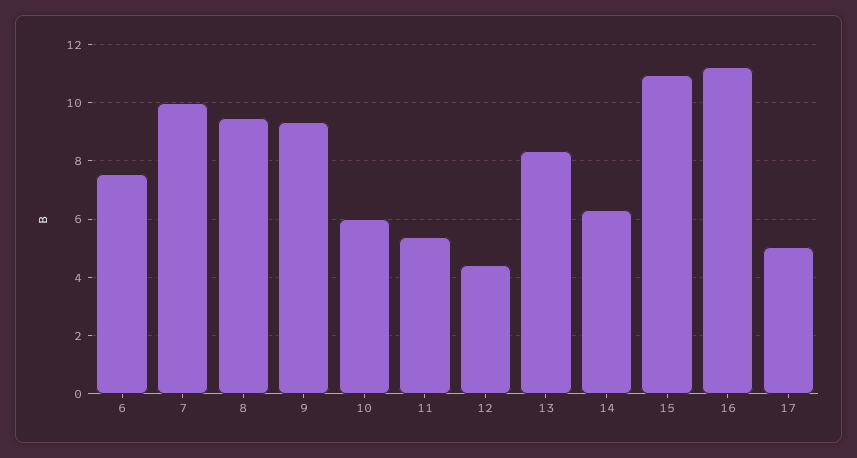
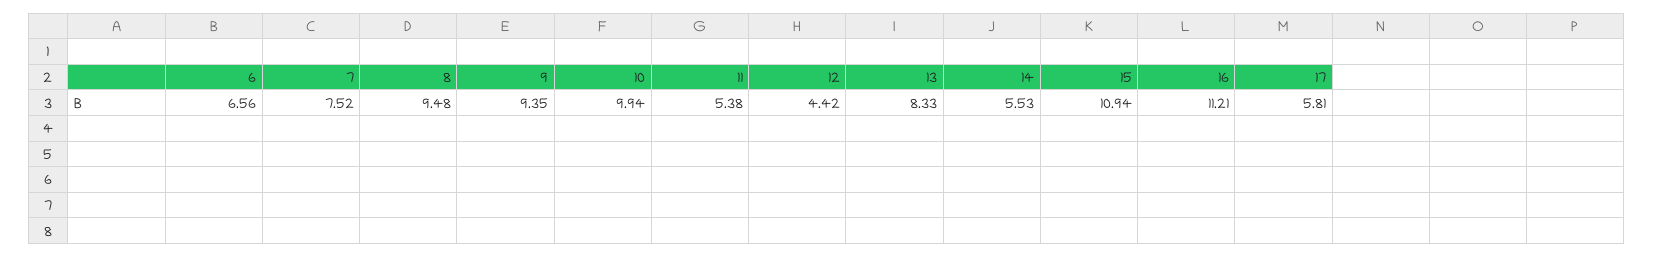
6: 7.5 -> 6.56
7: 10 -> 7.52
10: 6 -> 9.94
14: 6.25 -> 5.53
17: 5 -> 5.81

